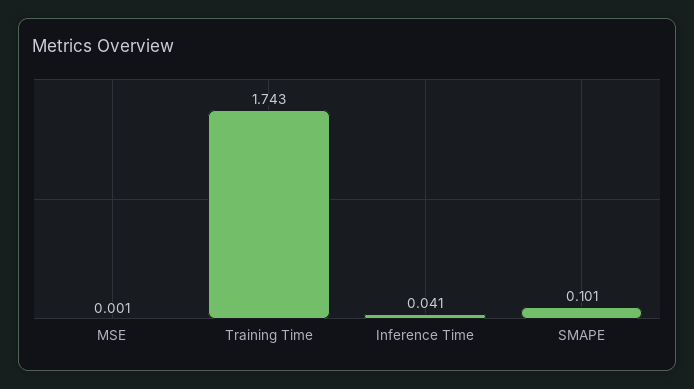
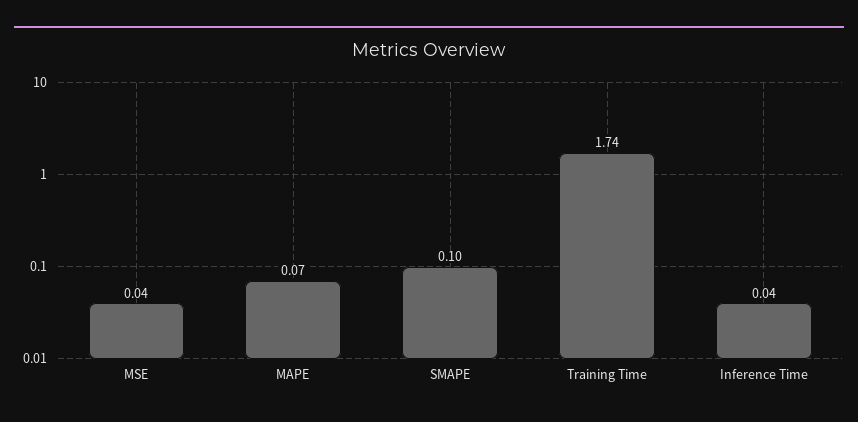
MSE: 0.001 -> 0.04
MAPE: none -> 0.07

